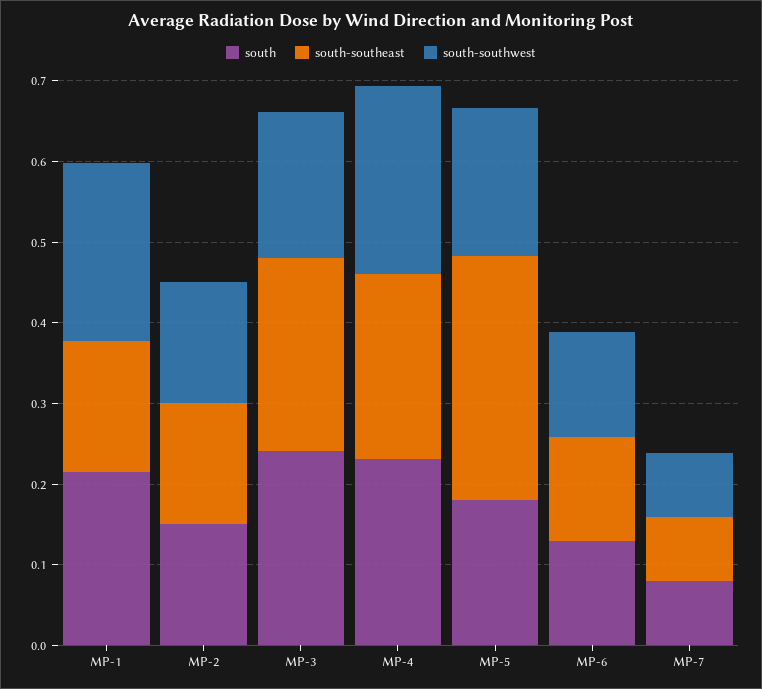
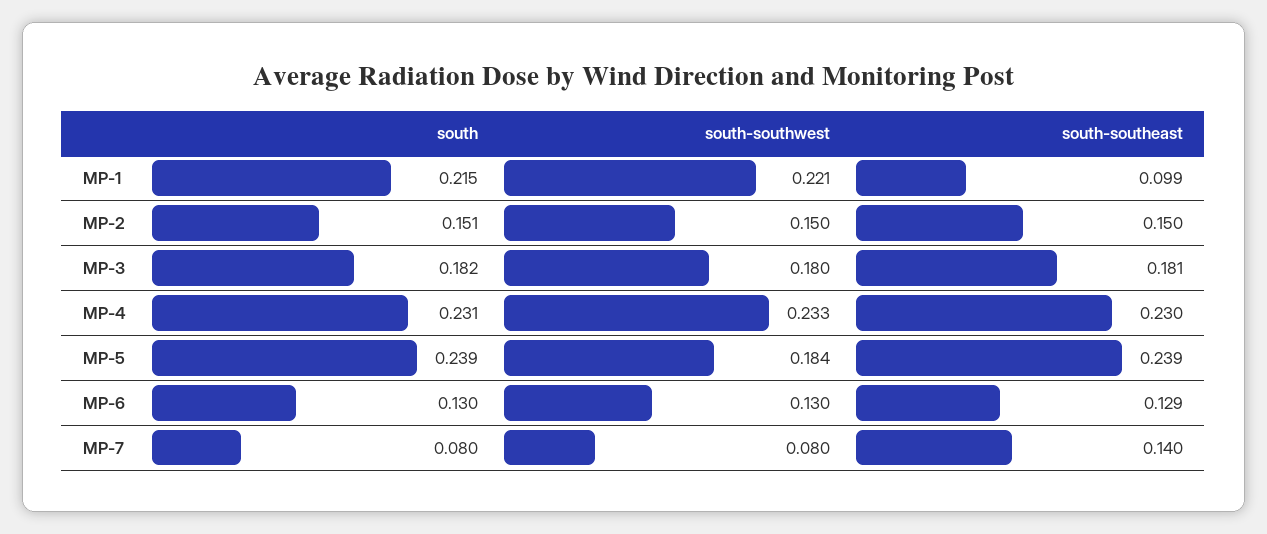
south-southeast, MP-1: 0.16 -> 0.099
south, MP-3: 0.24 -> 0.182
south-southeast, MP-3: 0.24 -> 0.181
south, MP-5: 0.18 -> 0.239
south-southeast, MP-5: 0.3 -> 0.239
south-southeast, MP-7: 0.08 -> 0.14

